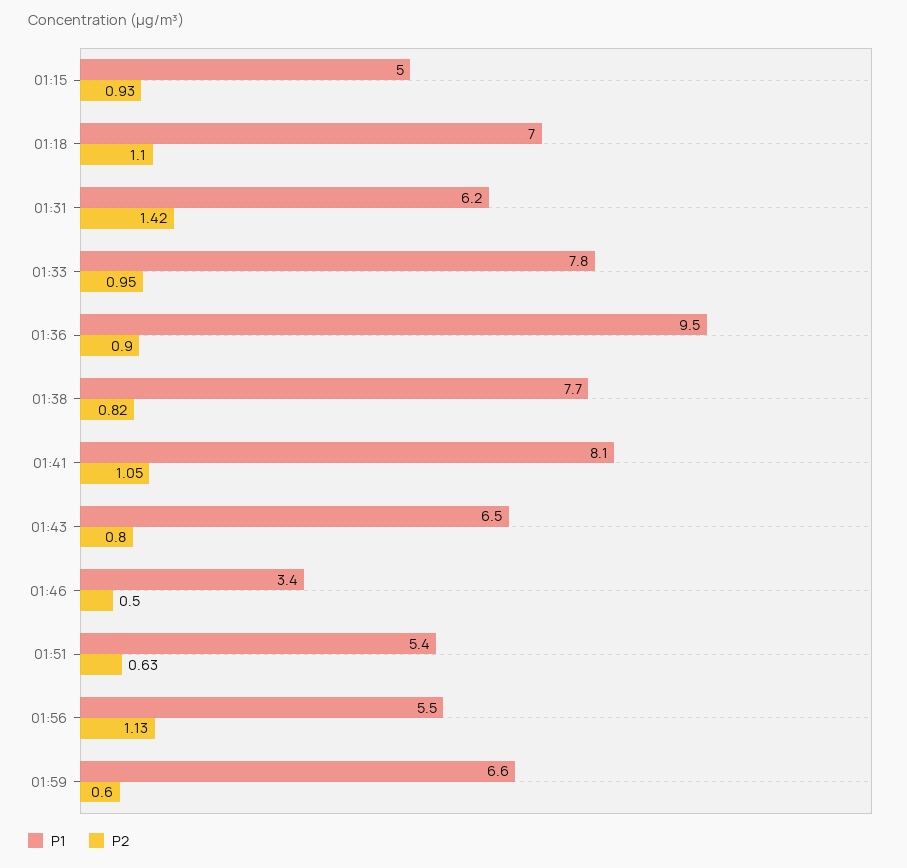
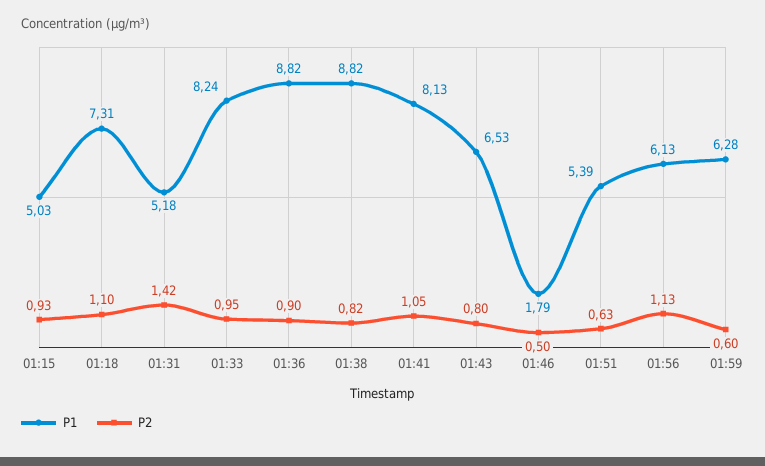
P1, 01:18: 7 -> 7.31
P1, 01:31: 6.2 -> 5.18
P1, 01:33: 7.8 -> 8.24
P1, 01:36: 9.5 -> 8.82
P1, 01:38: 7.7 -> 8.82
P1, 01:46: 3.4 -> 1.79
P1, 01:56: 5.5 -> 6.13
P1, 01:59: 6.6 -> 6.28

